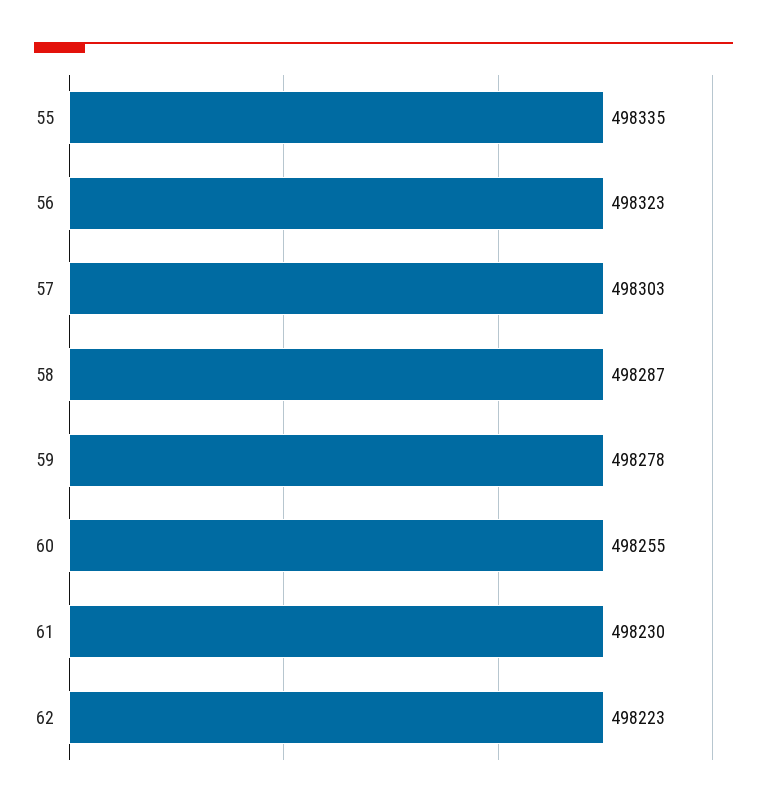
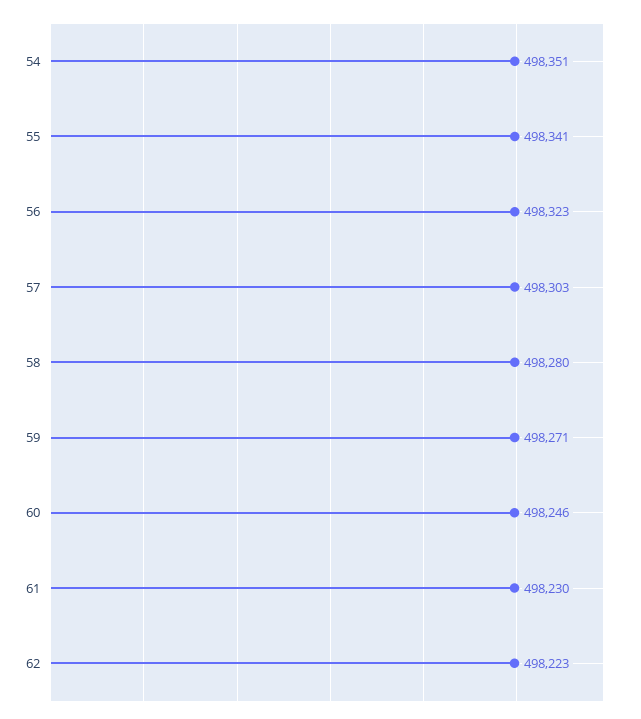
55: 498335 -> 498341
58: 498287 -> 498280
59: 498278 -> 498271
60: 498255 -> 498246
54: none -> 498351

